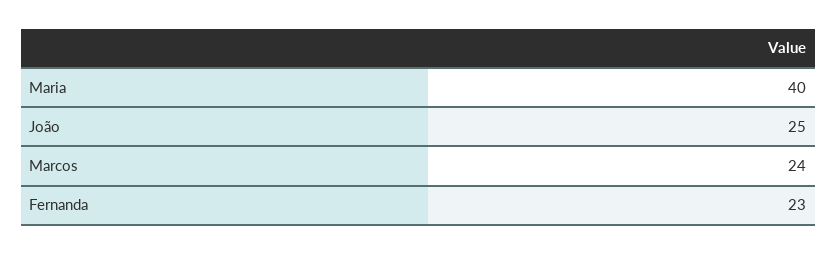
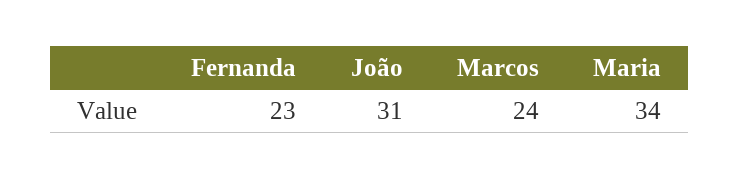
Maria: 40 -> 34
João: 25 -> 31

